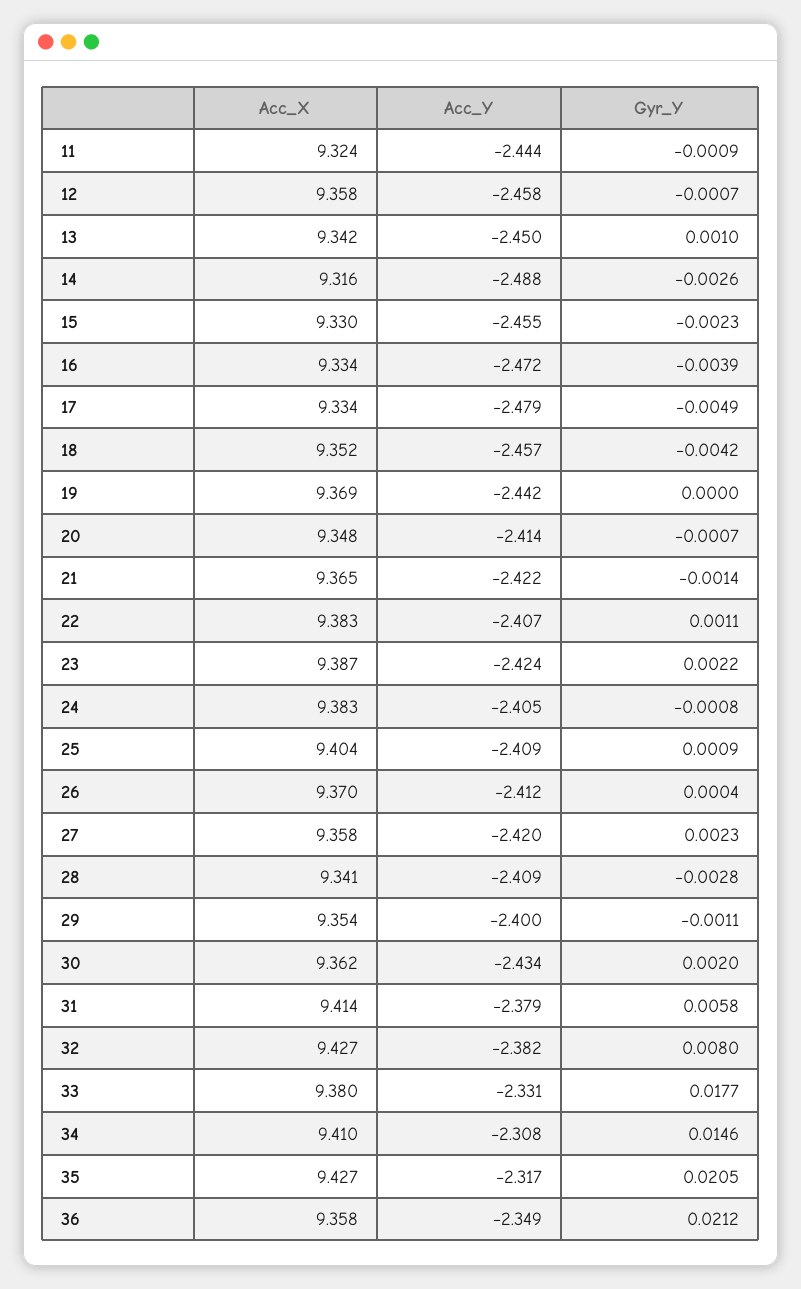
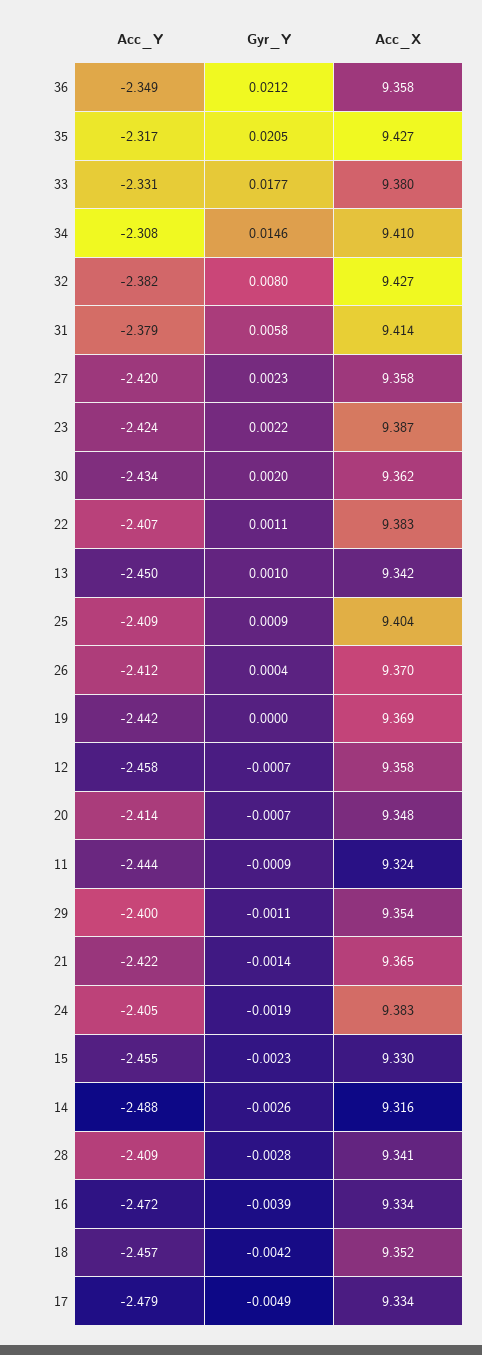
Gyr_Y, 24: -0.0008 -> -0.0019

